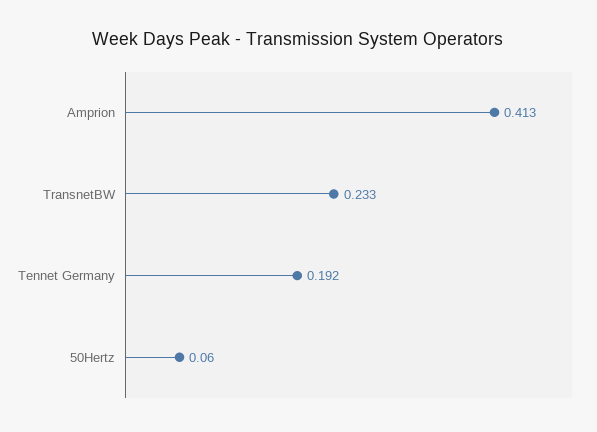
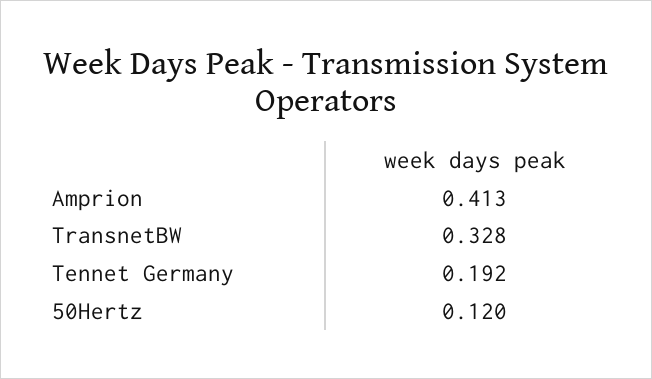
TransnetBW: 0.233 -> 0.328
50Hertz: 0.06 -> 0.12

